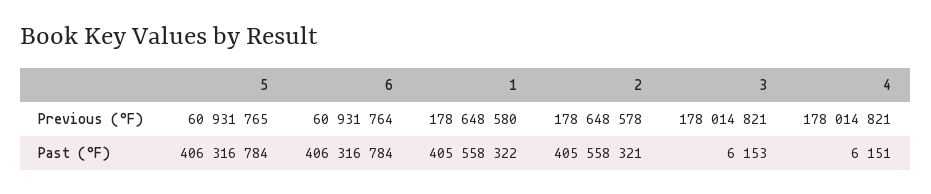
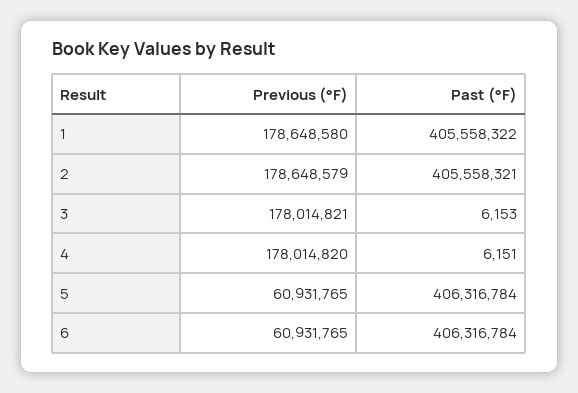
6, Previous (°F): 60931764 -> 60931765
2, Previous (°F): 178648578 -> 178648579
4, Previous (°F): 178014821 -> 178014820

